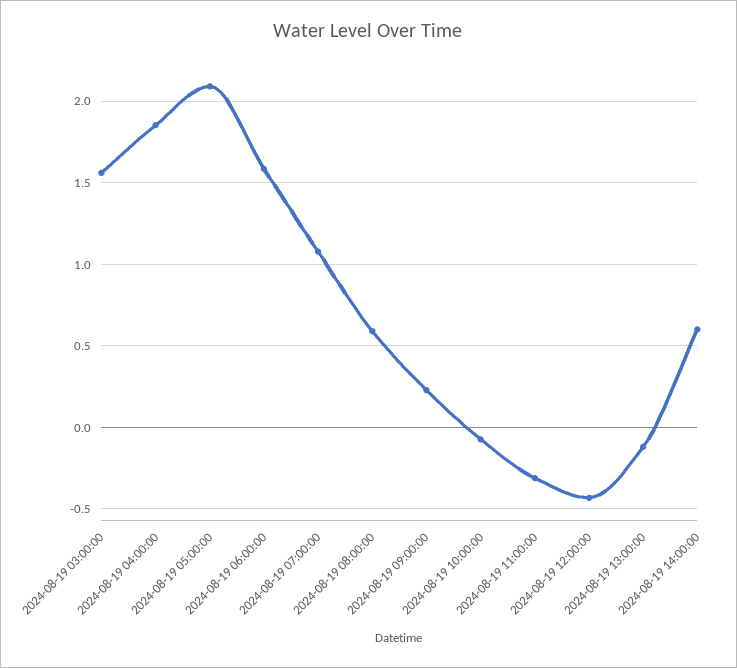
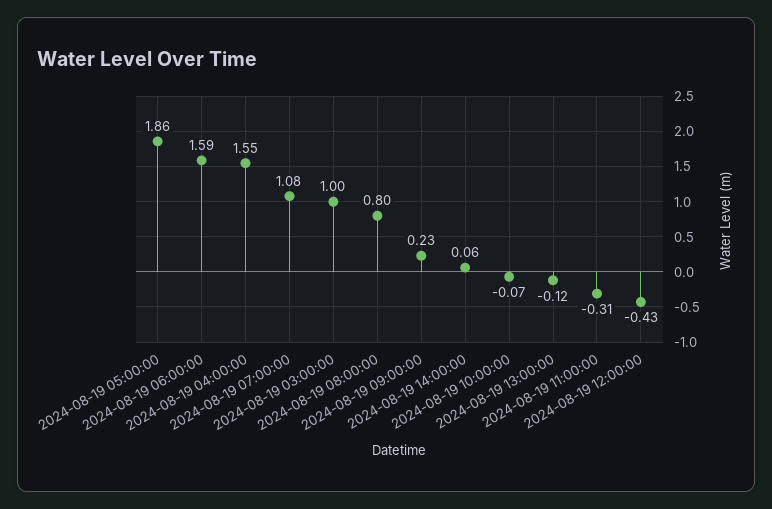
2024-08-19 03:00:00: 1.55 -> 1
2024-08-19 04:00:00: 1.85 -> 1.55
2024-08-19 05:00:00: 2.1 -> 1.86
2024-08-19 08:00:00: 0.6 -> 0.8
2024-08-19 14:00:00: 0.6 -> 0.06

